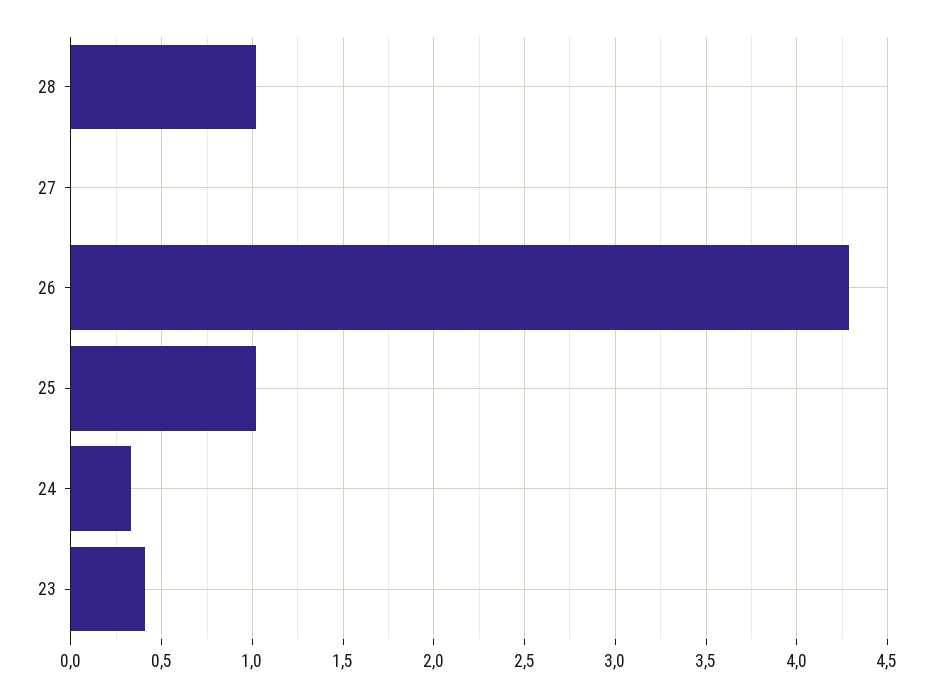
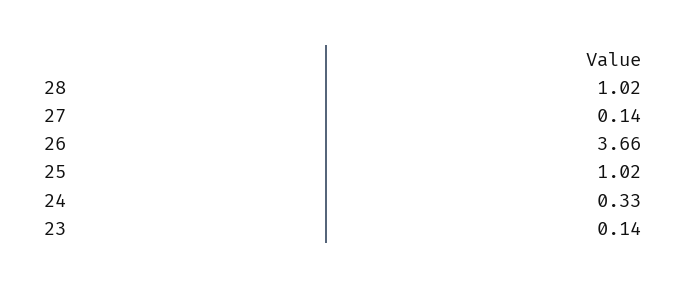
27: 0 -> 0.14
26: 4.3 -> 3.66
23: 0.4 -> 0.14

